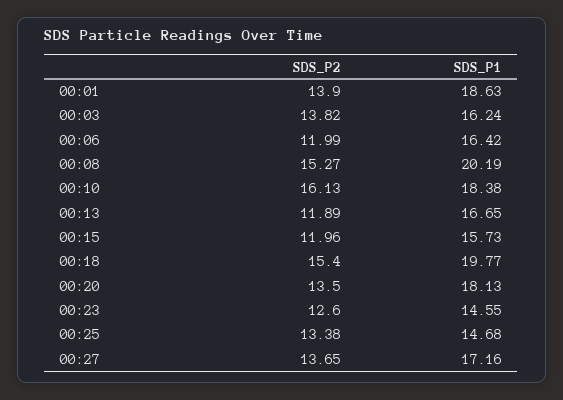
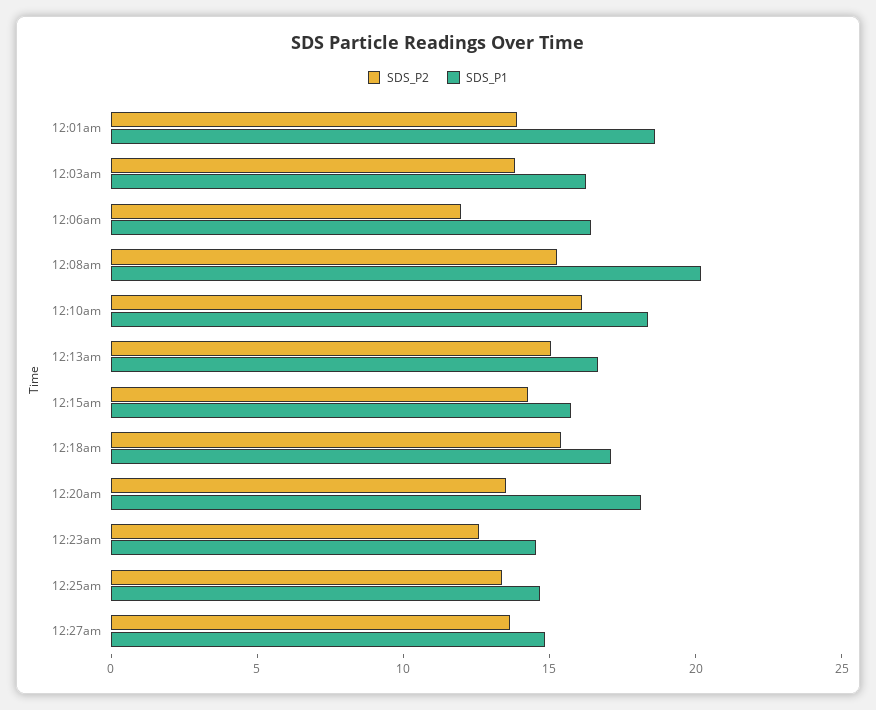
SDS_P2, 00:13: 11.89 -> 15
SDS_P2, 00:15: 11.96 -> 14
SDS_P1, 00:18: 19.77 -> 17
SDS_P1, 00:27: 17.16 -> 15

